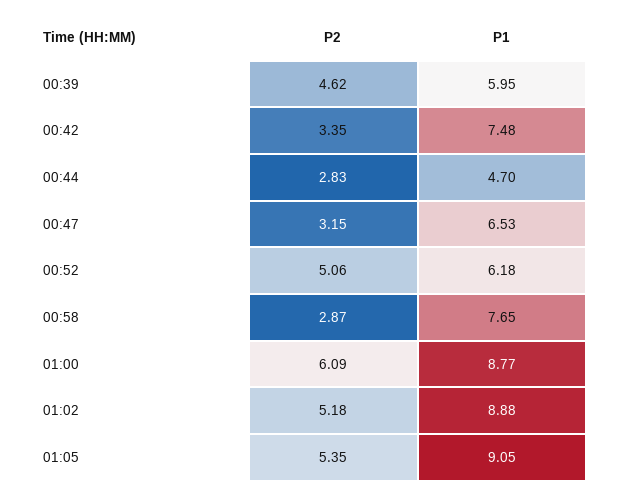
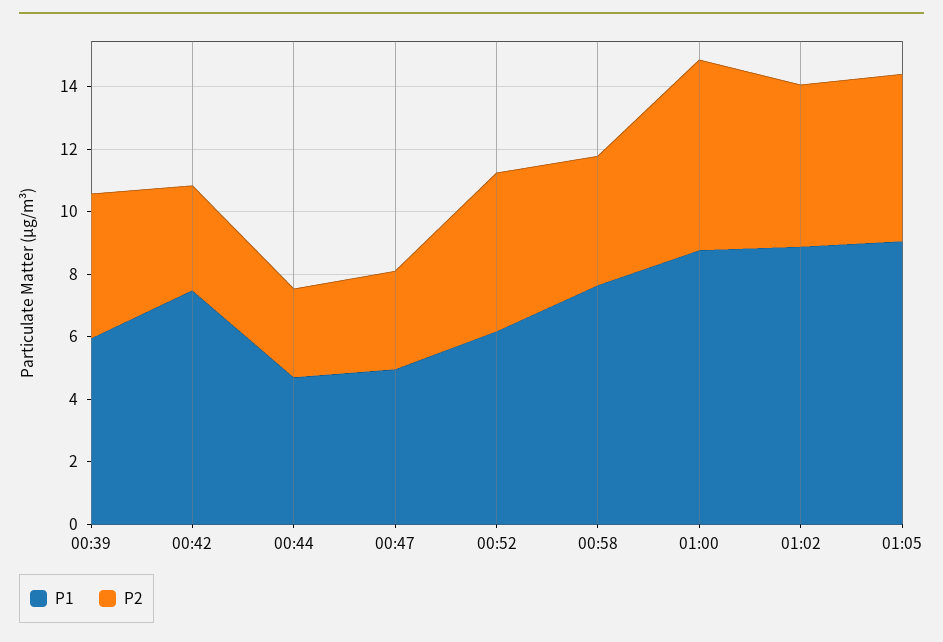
P1, 00:47: 6.53 -> 5
P2, 00:58: 2.87 -> 4

